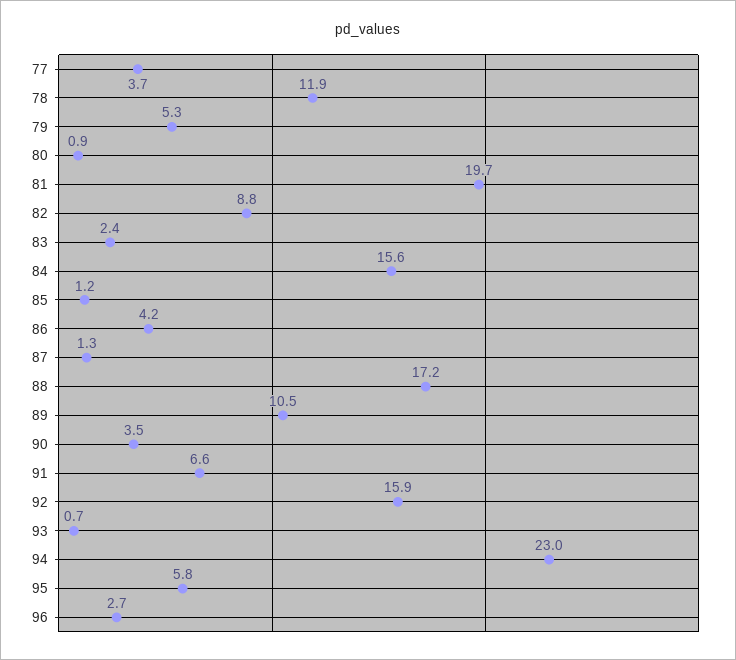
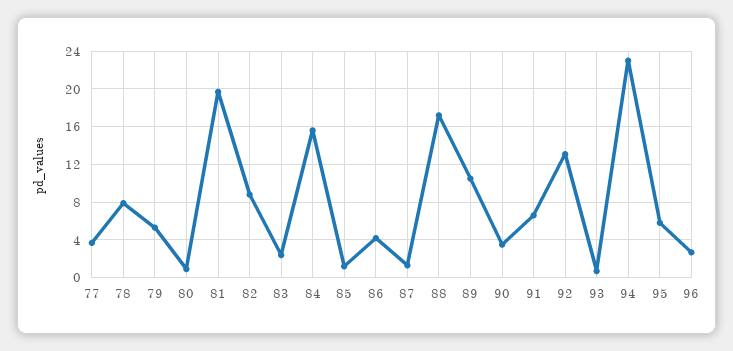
78: 11.9 -> 8
92: 15.9 -> 13

